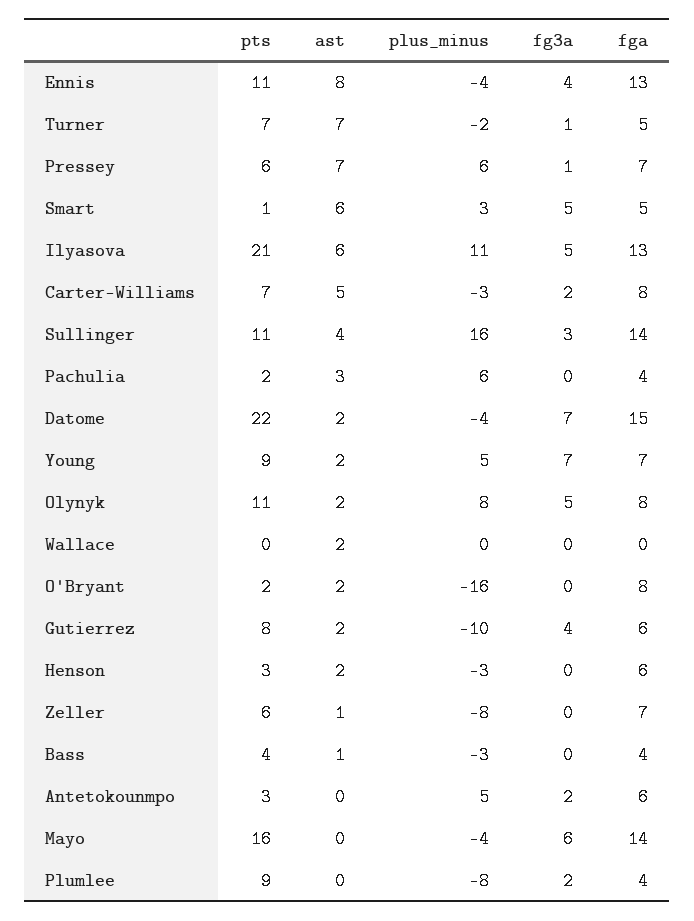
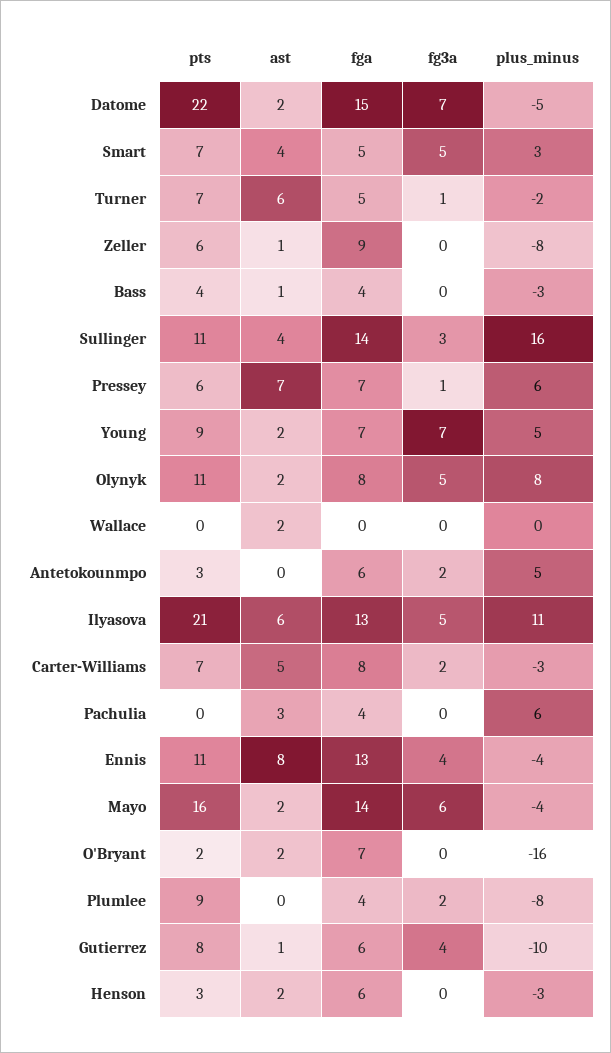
ast, Turner: 7 -> 6
pts, Smart: 1 -> 7
ast, Smart: 6 -> 4
pts, Pachulia: 2 -> 0
plus_minus, Datome: -4 -> -5
fga, O'Bryant: 8 -> 7
ast, Gutierrez: 2 -> 1
fga, Zeller: 7 -> 9
ast, Mayo: 0 -> 2

